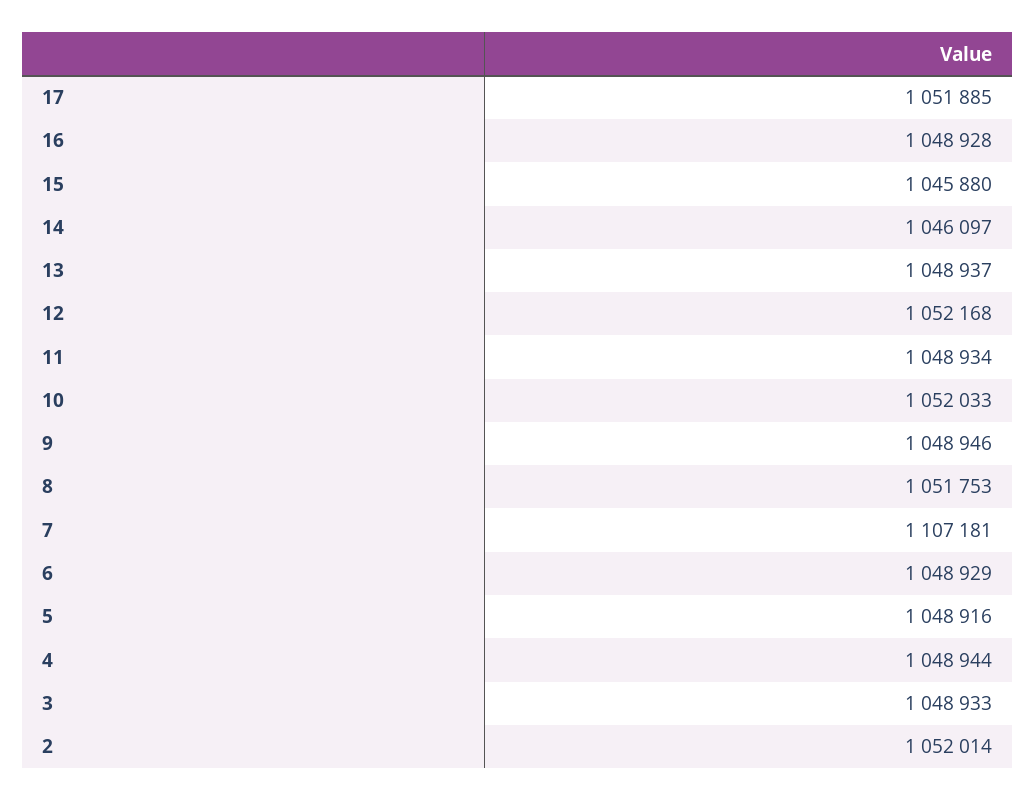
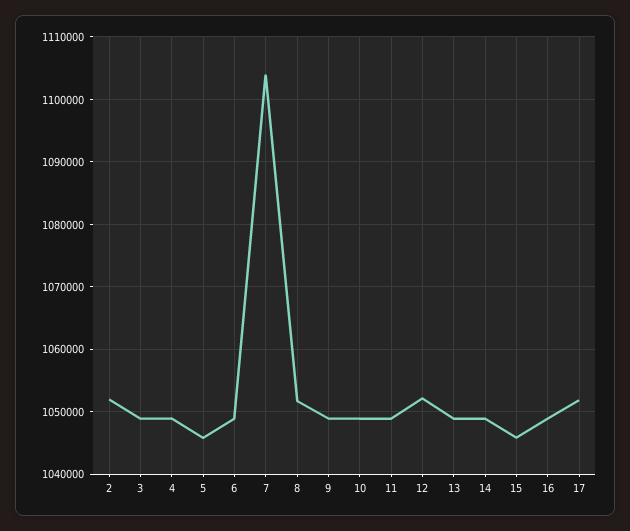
14: 1046097 -> 1049000
10: 1052033 -> 1049000
7: 1107181 -> 1104000
5: 1048916 -> 1046000

